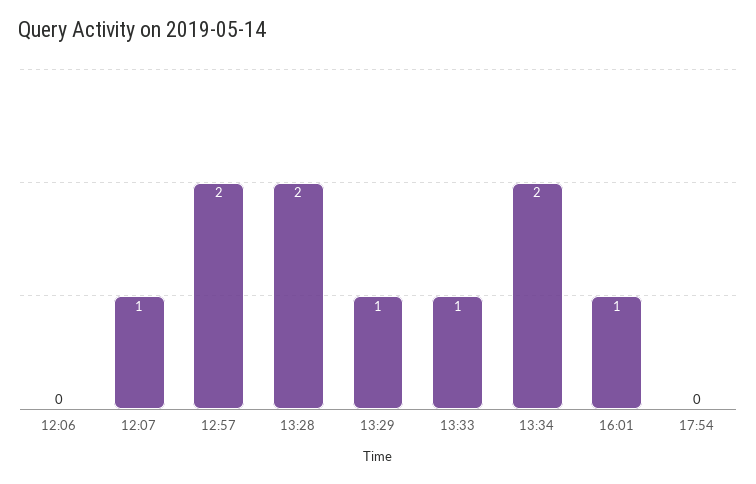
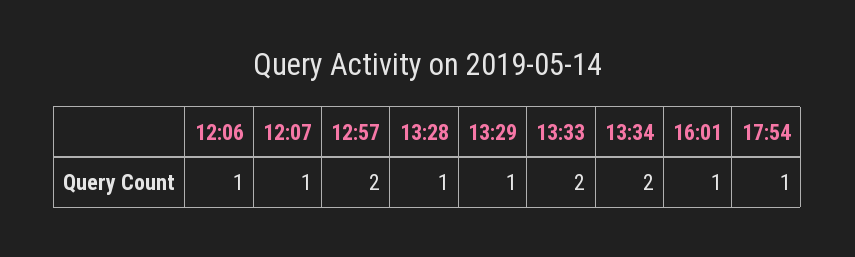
12:06: 0 -> 1
13:28: 2 -> 1
13:33: 1 -> 2
17:54: 0 -> 1

